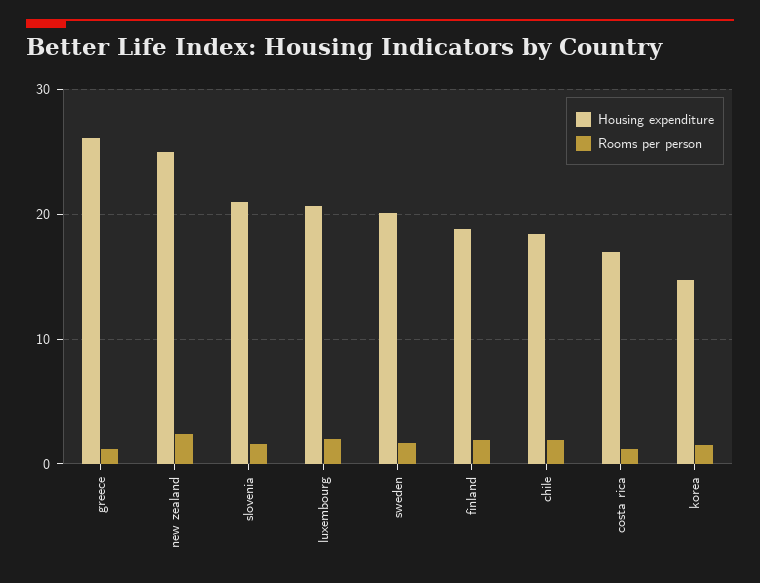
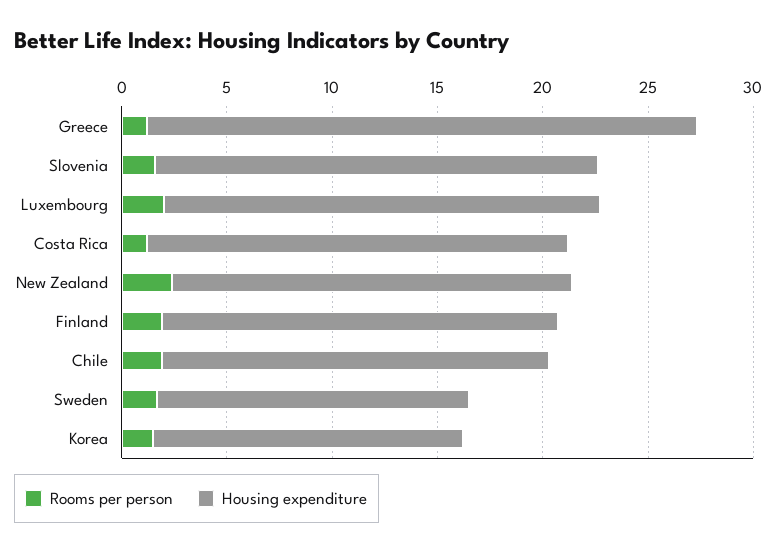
Housing expenditure, new zealand: 25 -> 19
Housing expenditure, sweden: 20 -> 15
Housing expenditure, costa rica: 17 -> 20

